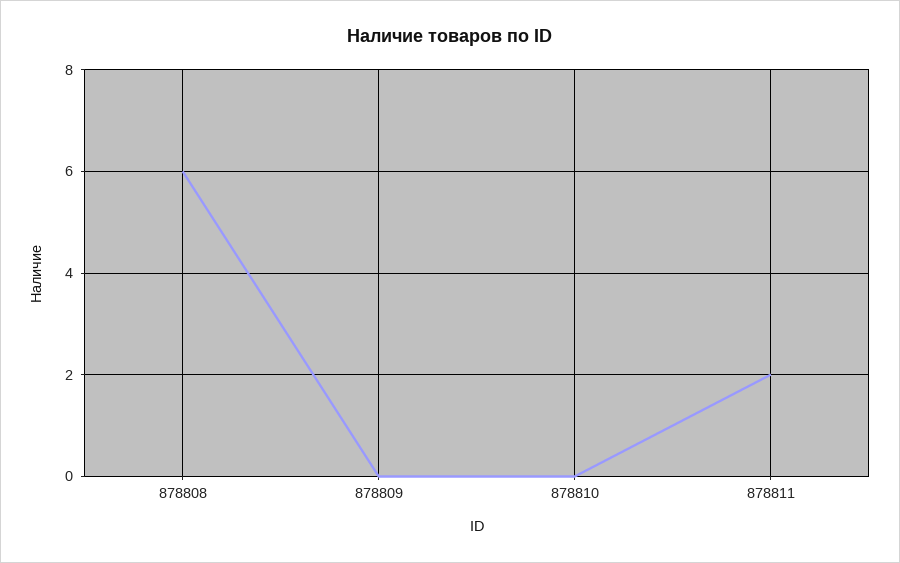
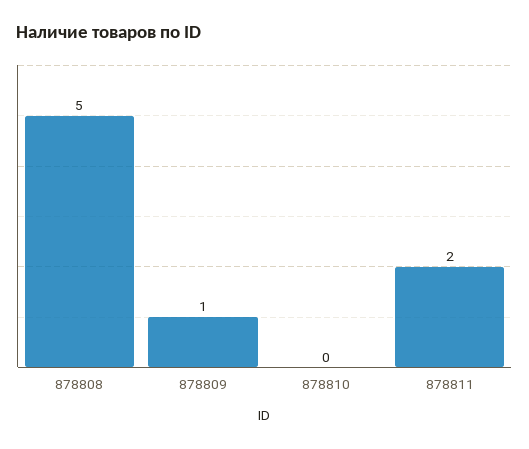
878808: 6 -> 5
878809: 0 -> 1

